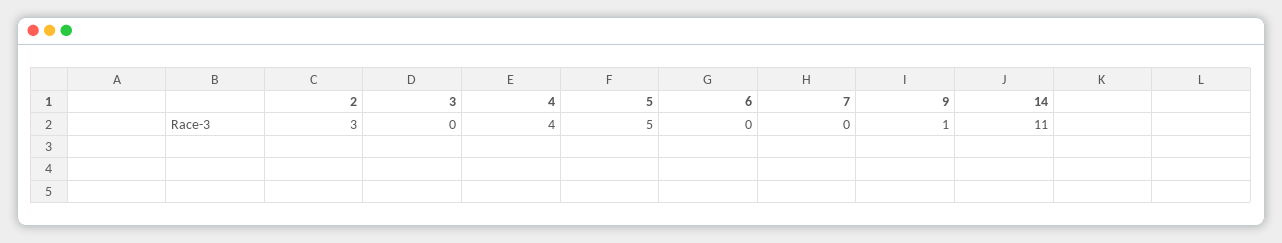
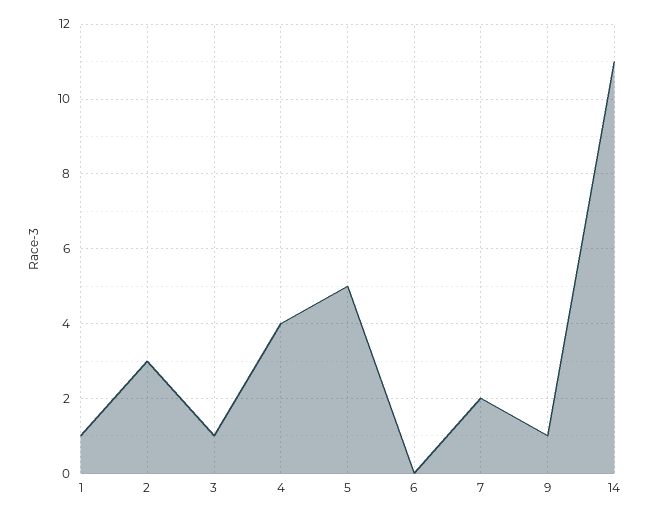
3: 0 -> 1
7: 0 -> 2
1: none -> 1

